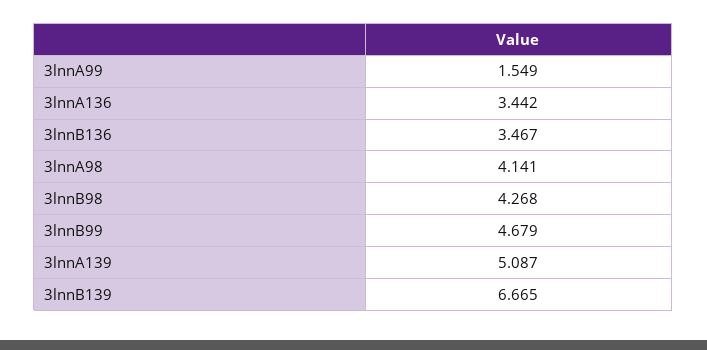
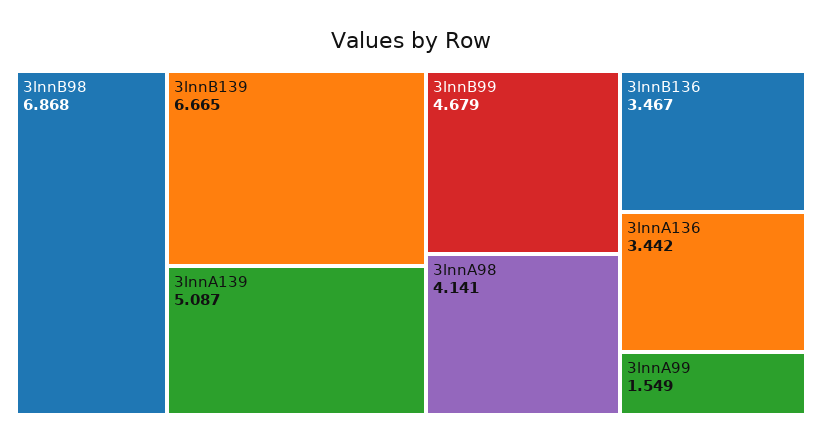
3lnnB98: 4.268 -> 6.868

